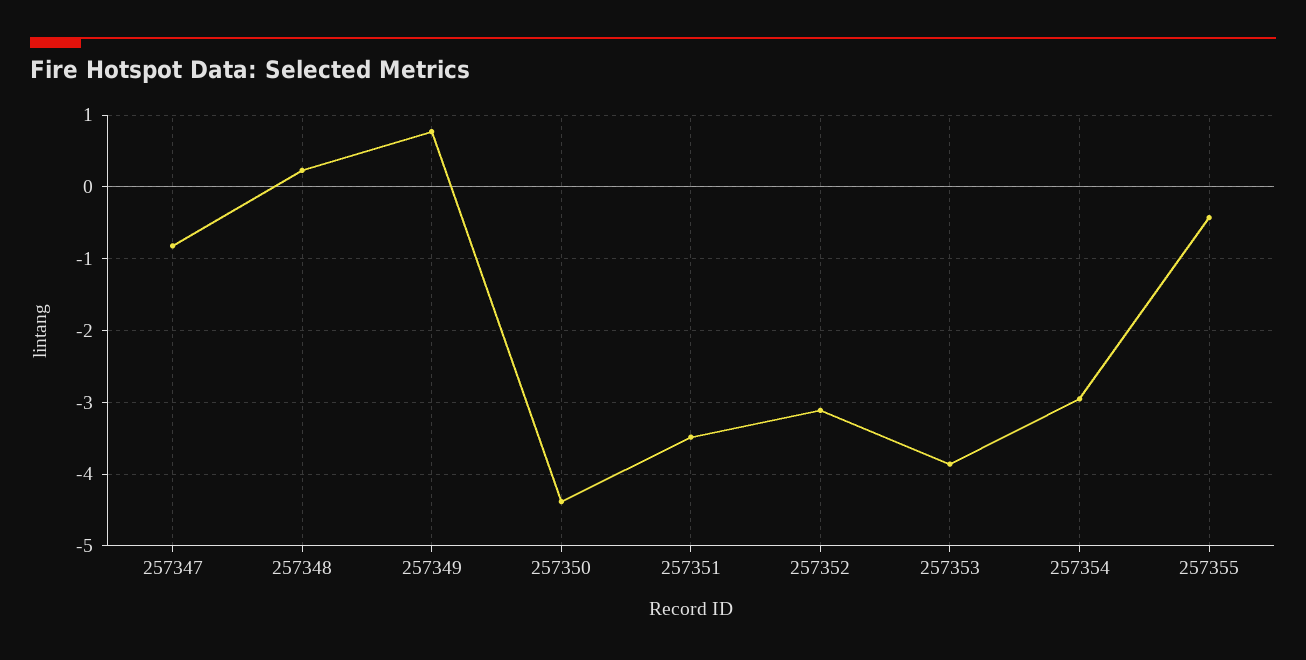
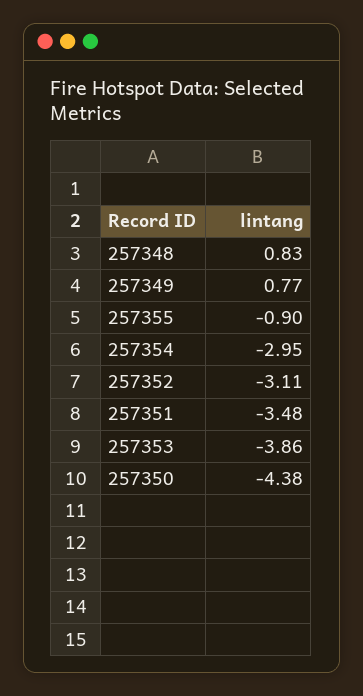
257347: -0.8 -> none
257348: 0.2 -> 0.83
257355: -0.4 -> -0.9

